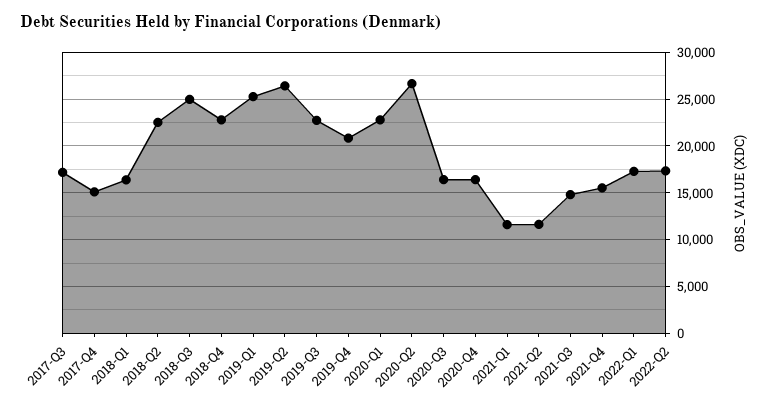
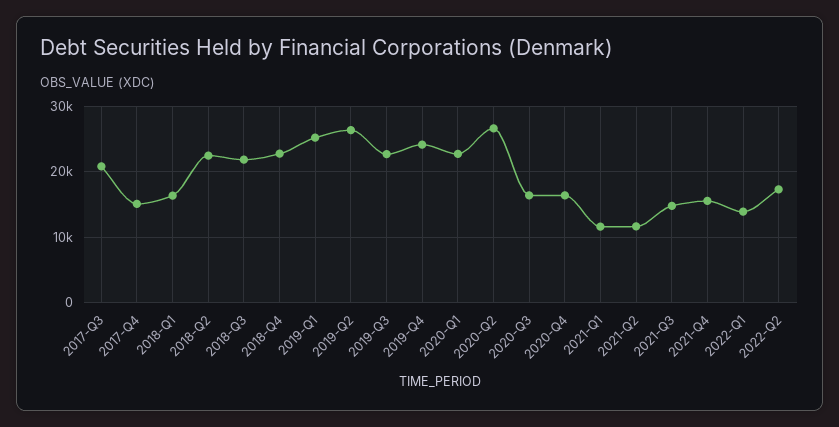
2017-Q3: 17000 -> 21000
2018-Q3: 25000 -> 22000
2019-Q4: 21000 -> 24000
2022-Q1: 17000 -> 14000

